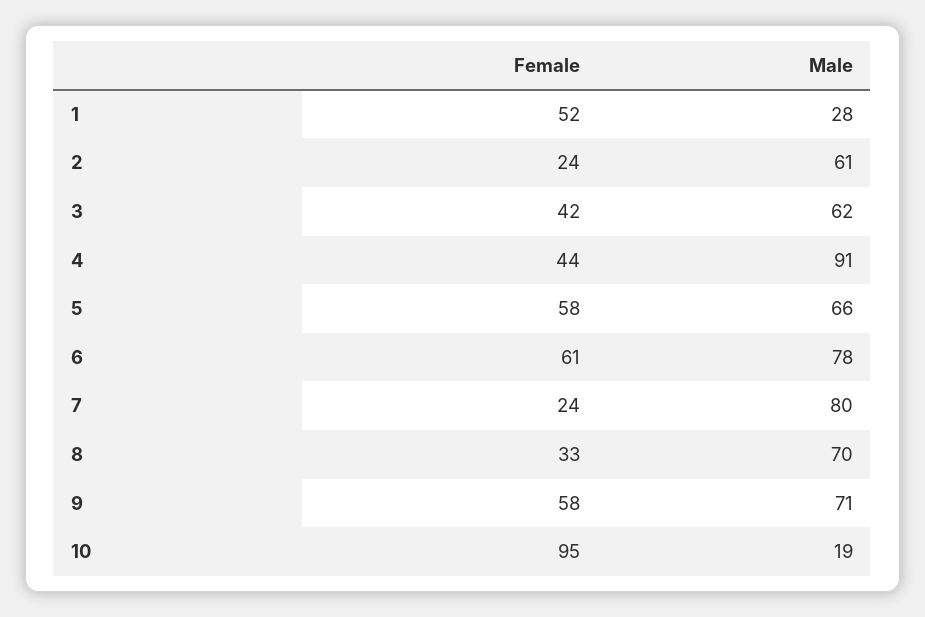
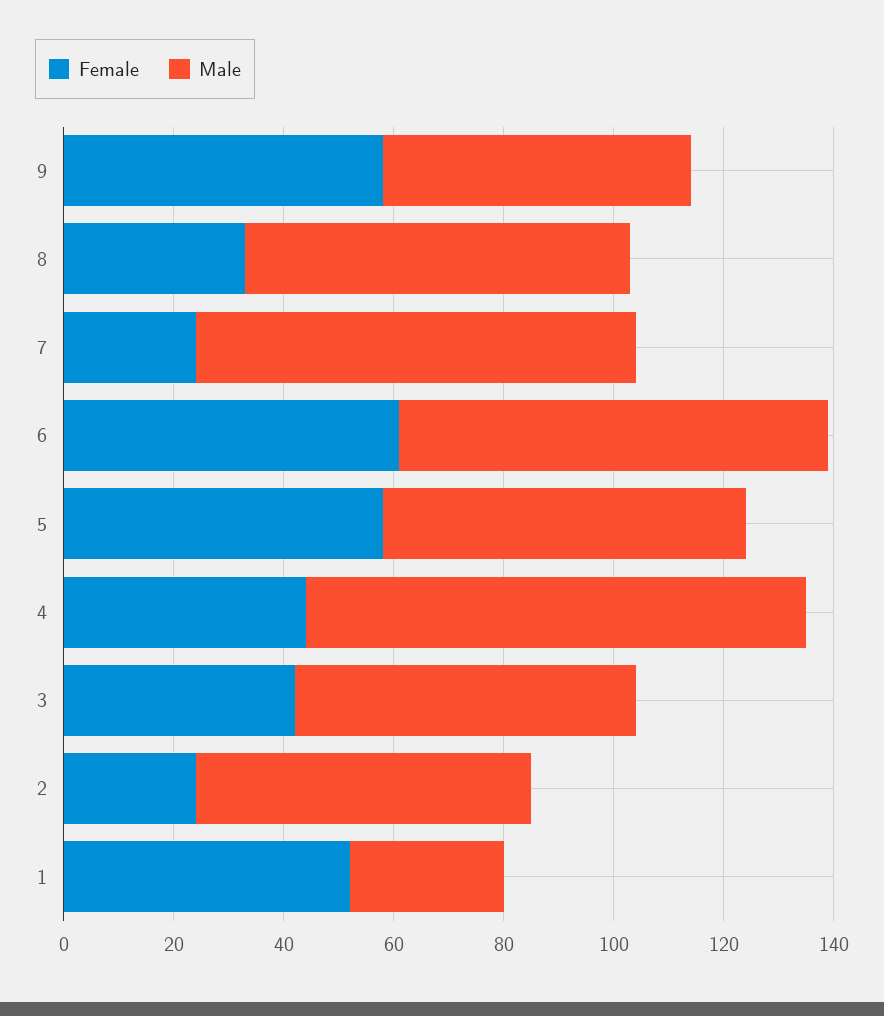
Male, 9: 71 -> 55
Female, 10: 95 -> none
Male, 10: 19 -> none

